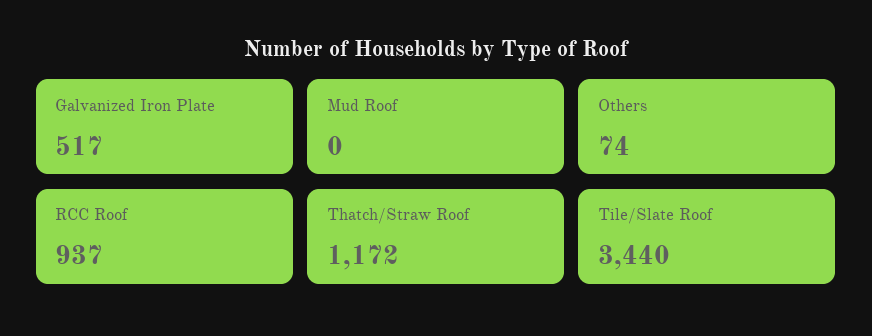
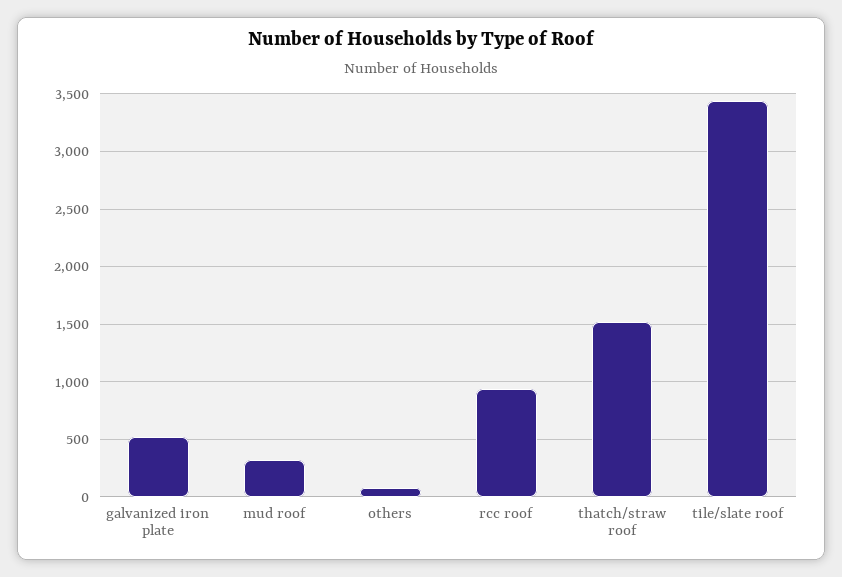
Mud Roof: 0 -> 300
Thatch/Straw Roof: 1172 -> 1500

